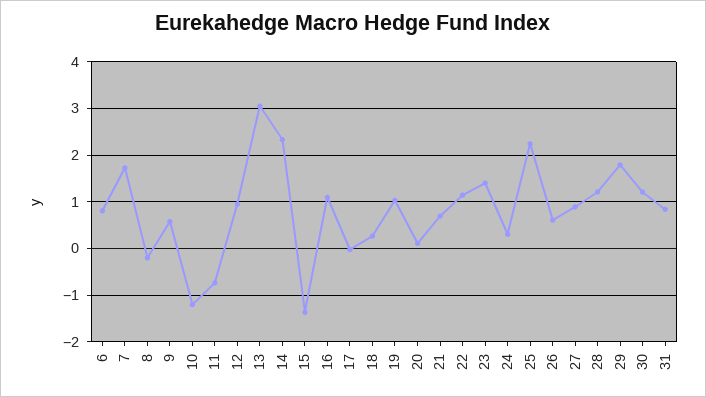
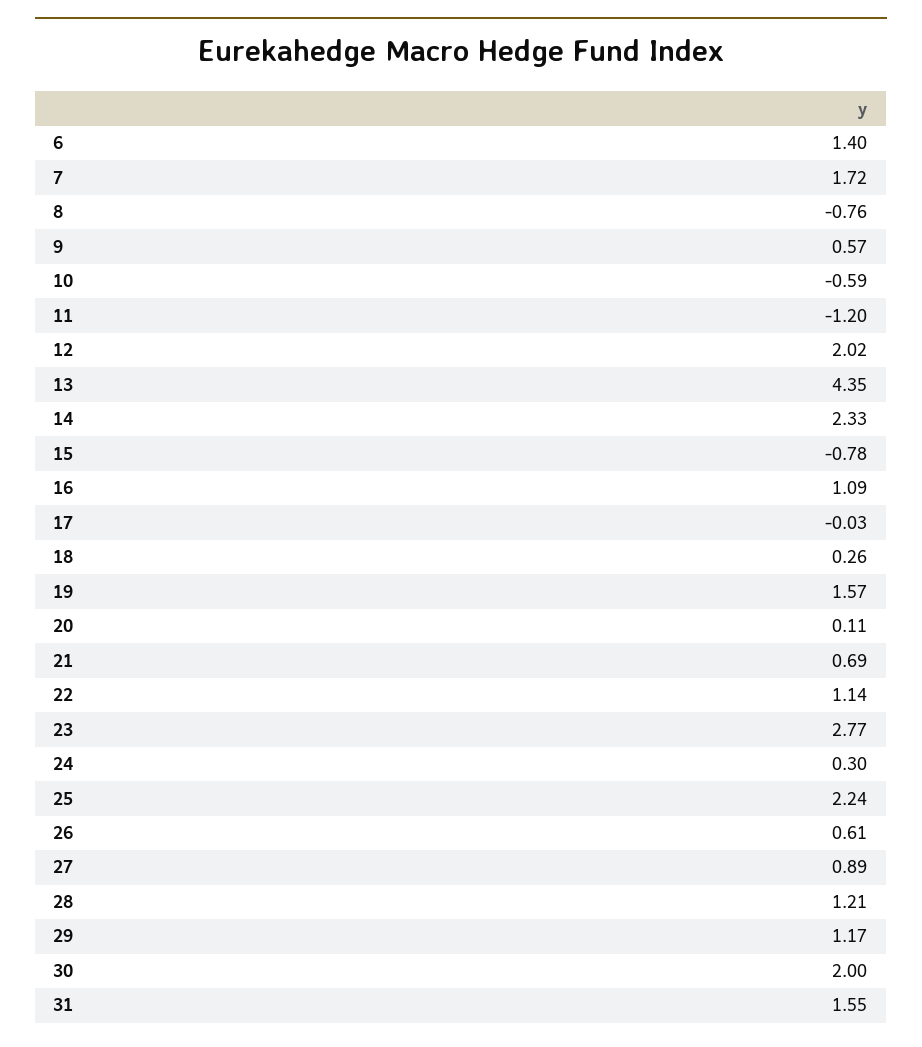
6: 0.8 -> 1.4
8: -0.2 -> -0.76
10: -1.2 -> -0.59
11: -0.8 -> -1.2
12: 1 -> 2.02
13: 3 -> 4.35
15: -1.4 -> -0.78
19: 1 -> 1.57
23: 1.4 -> 2.77
29: 1.8 -> 1.17
30: 1.2 -> 2
31: 0.8 -> 1.55

